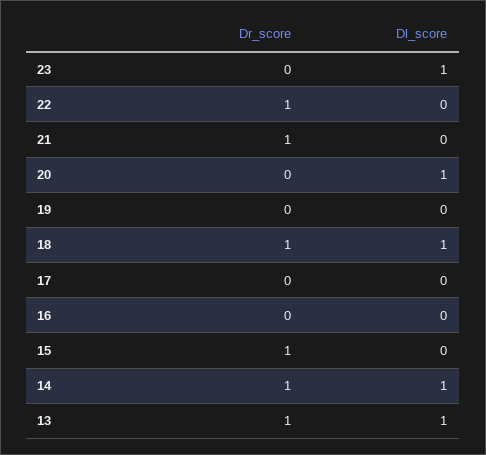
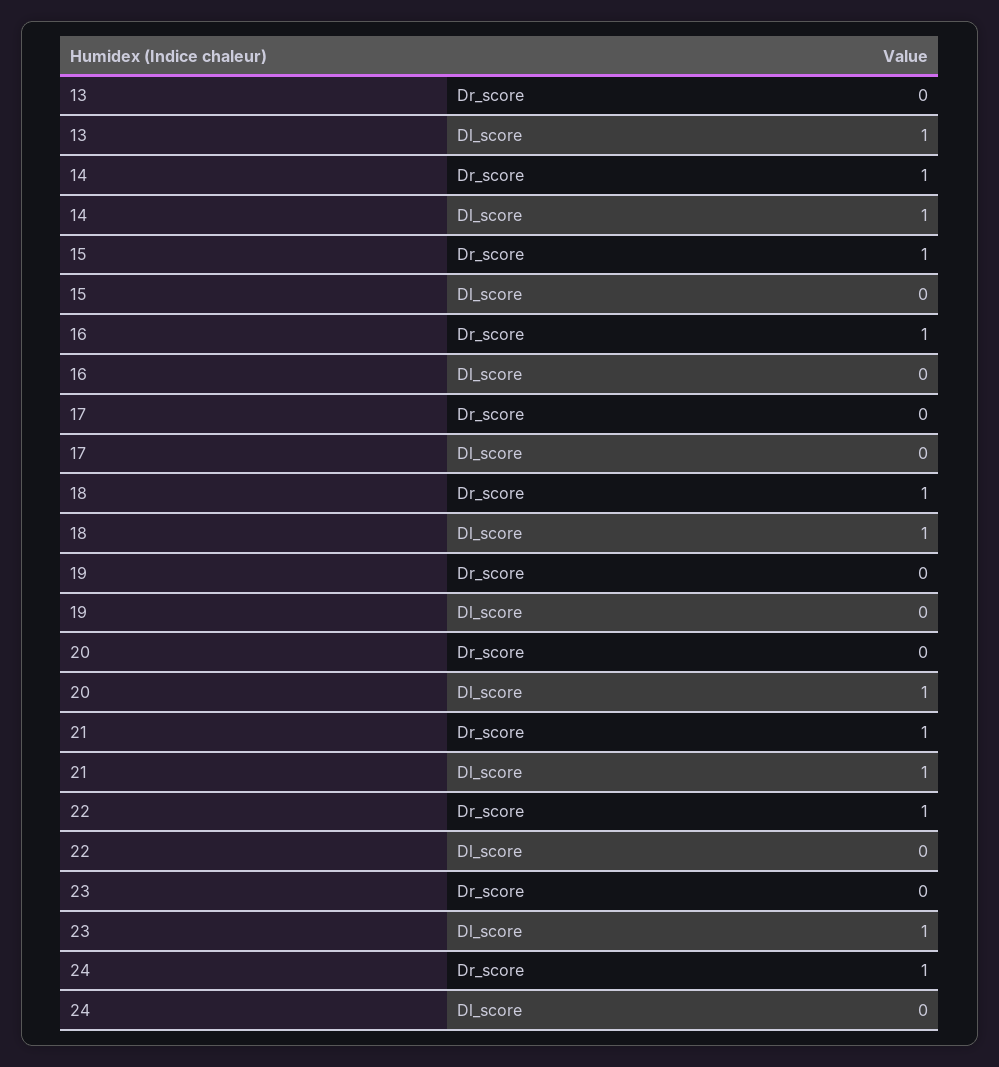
Dl_score, 21: 0 -> 1
Dr_score, 16: 0 -> 1
Dr_score, 13: 1 -> 0
Dr_score, 24: none -> 1
Dl_score, 24: none -> 0

